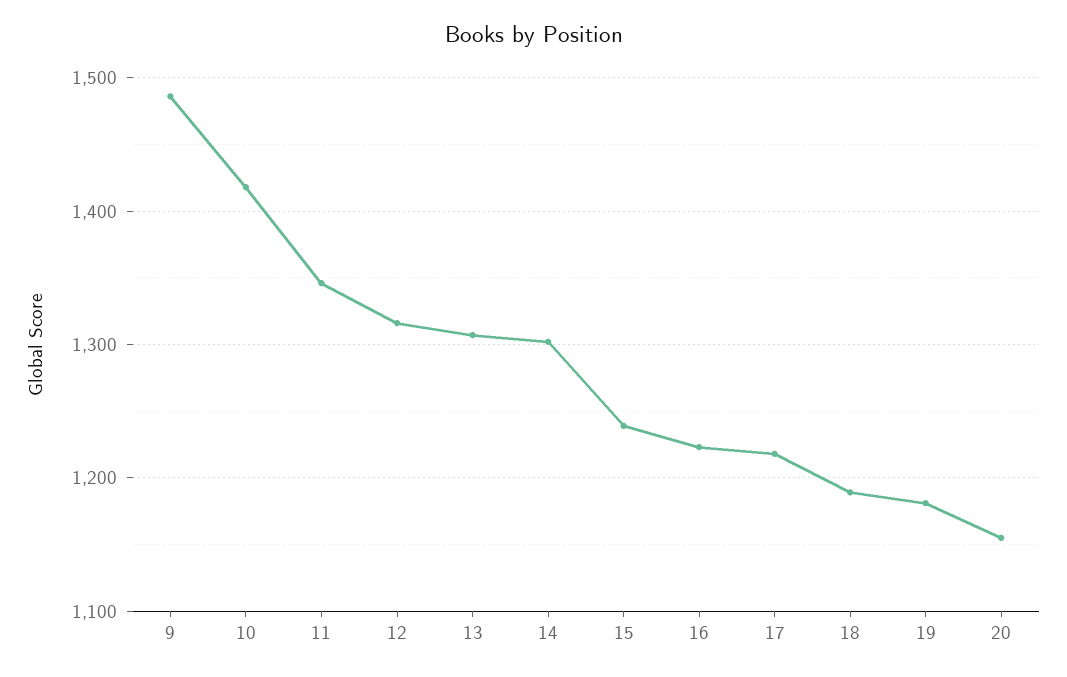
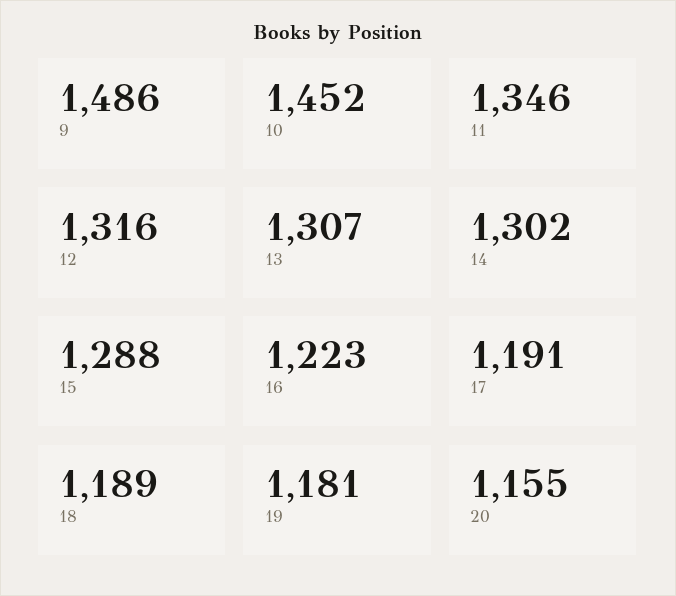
10: 1420 -> 1452
15: 1240 -> 1288
17: 1220 -> 1191

